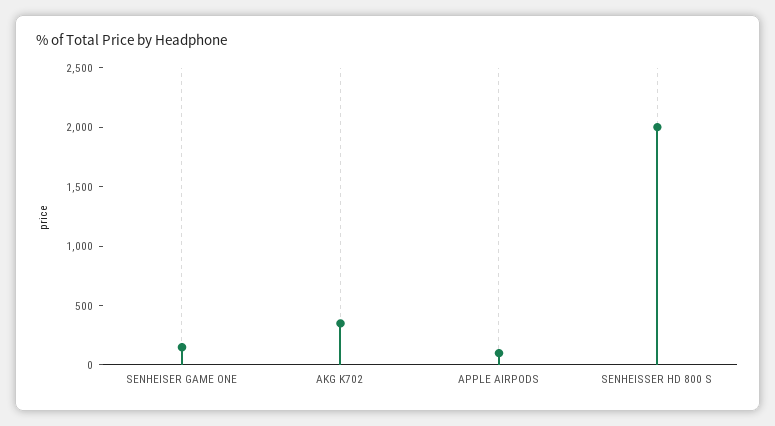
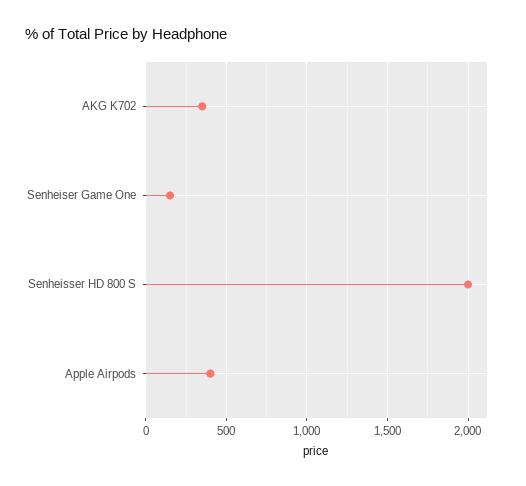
APPLE AIRPODS: 100 -> 400

